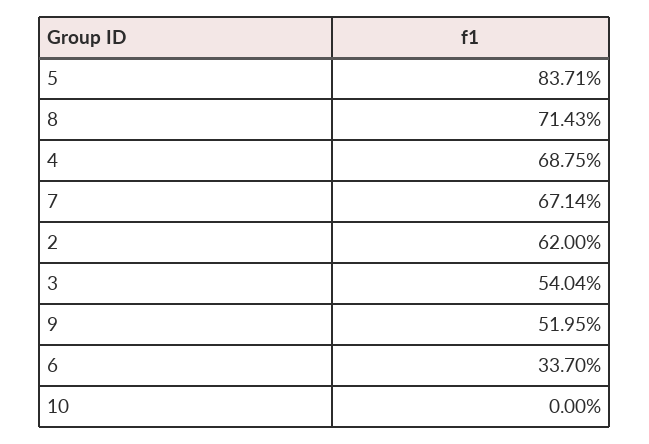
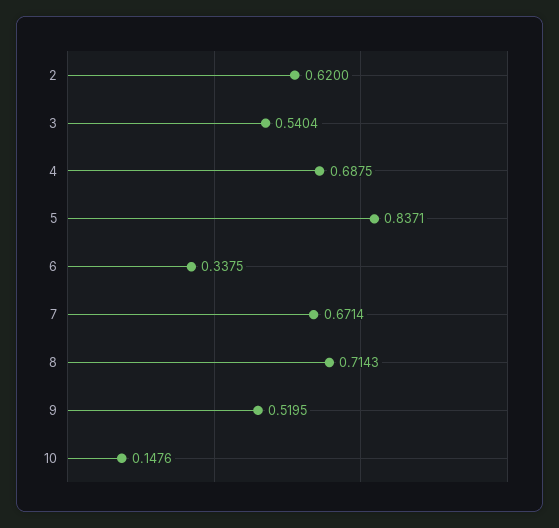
6: 0.337 -> 0.3375
10: 0 -> 0.1476

